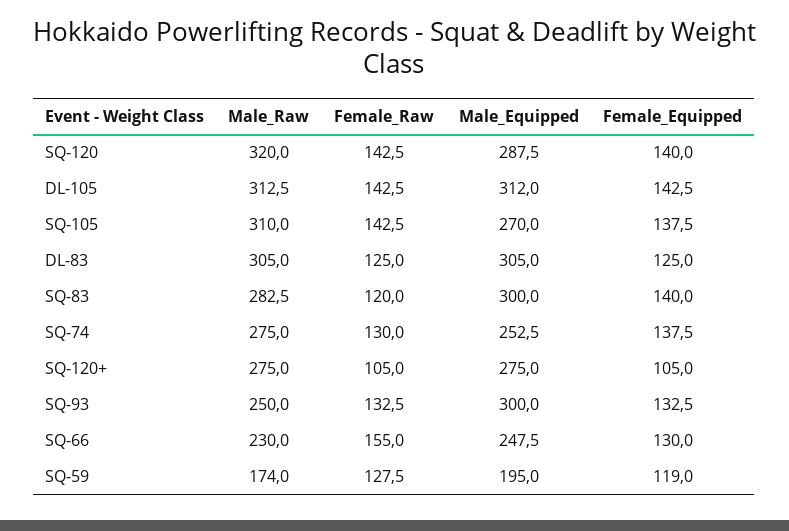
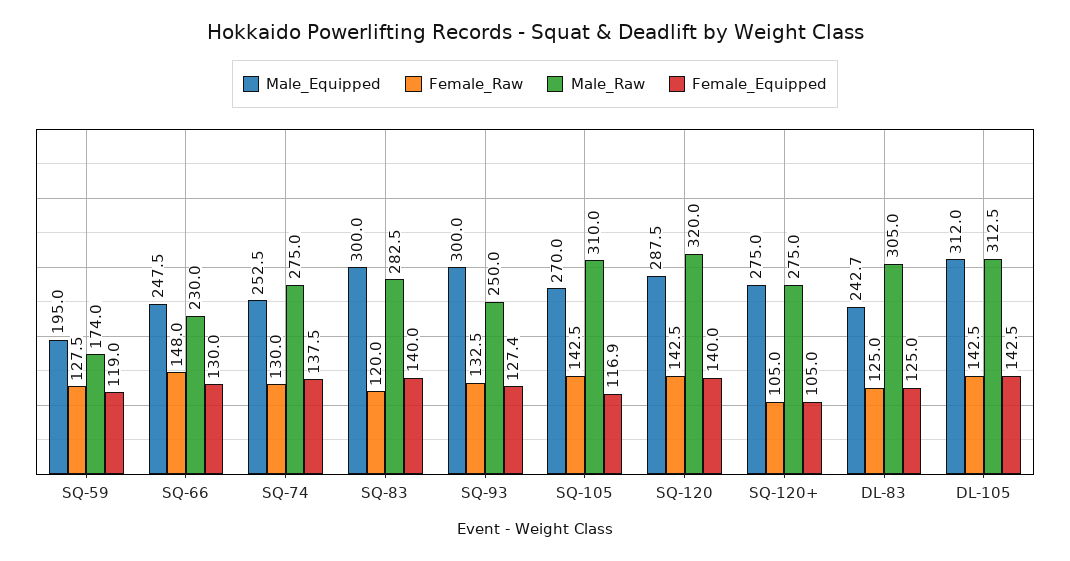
Female_Equipped, SQ-105: 137.5 -> 116.9
Male_Equipped, DL-83: 305 -> 242.7
Female_Equipped, SQ-93: 132.5 -> 127.4
Female_Raw, SQ-66: 155 -> 148

